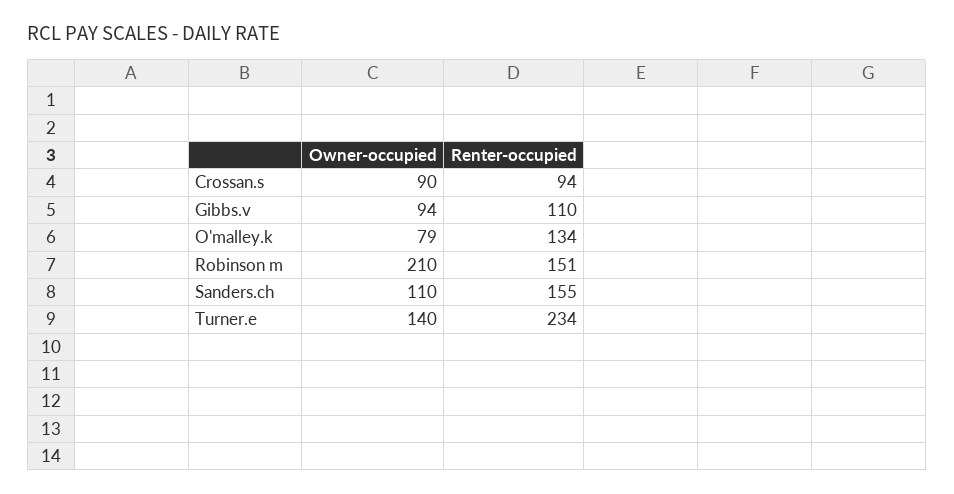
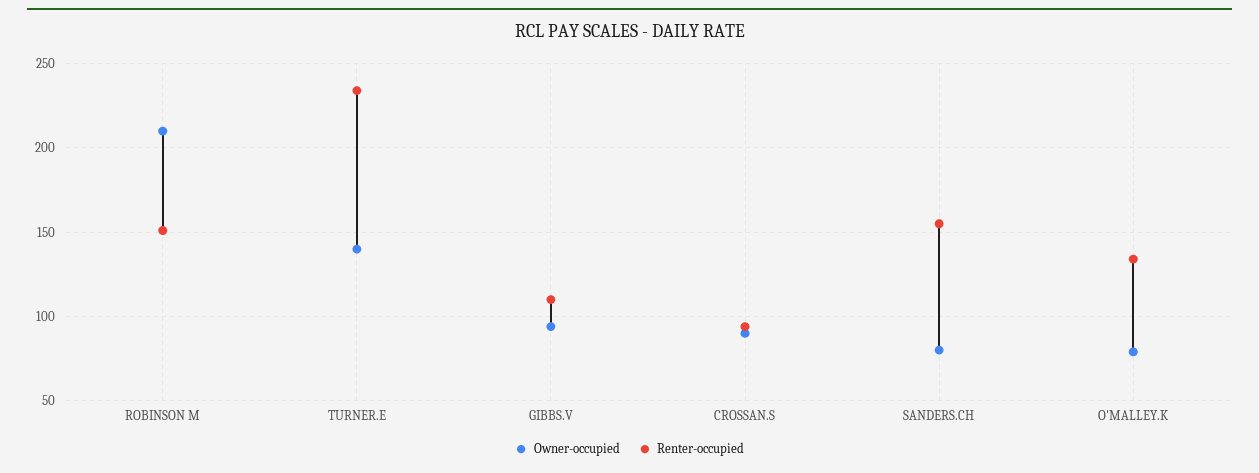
Owner-occupied, Sanders.ch: 110 -> 80

